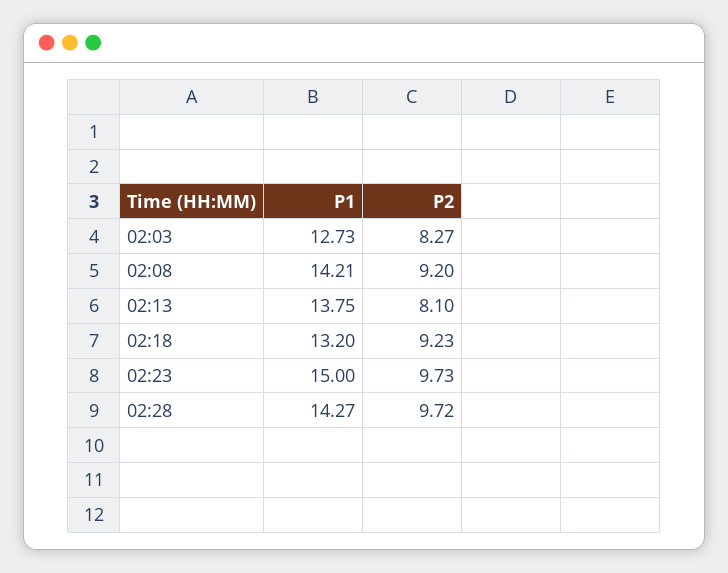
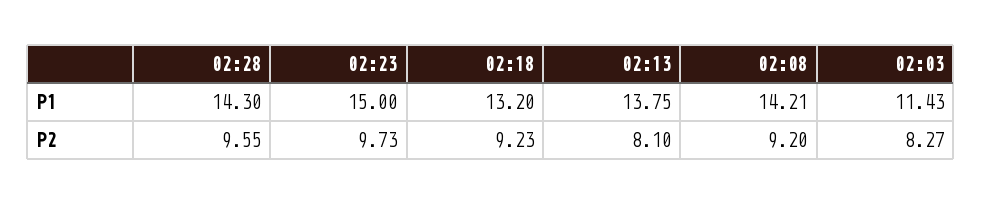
P1, 02:03: 12.73 -> 11.43
P1, 02:28: 14.27 -> 14.3
P2, 02:28: 9.72 -> 9.55

